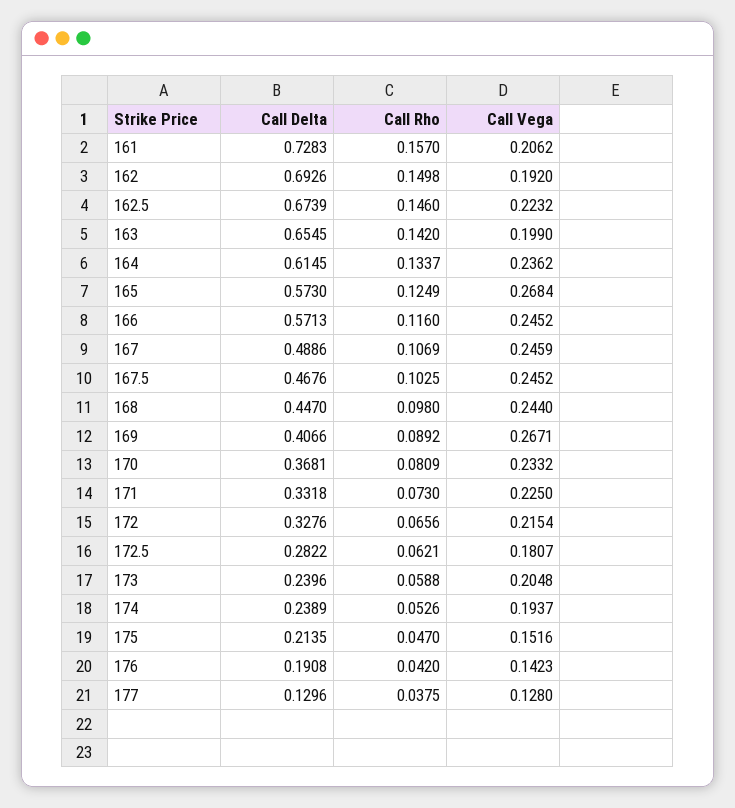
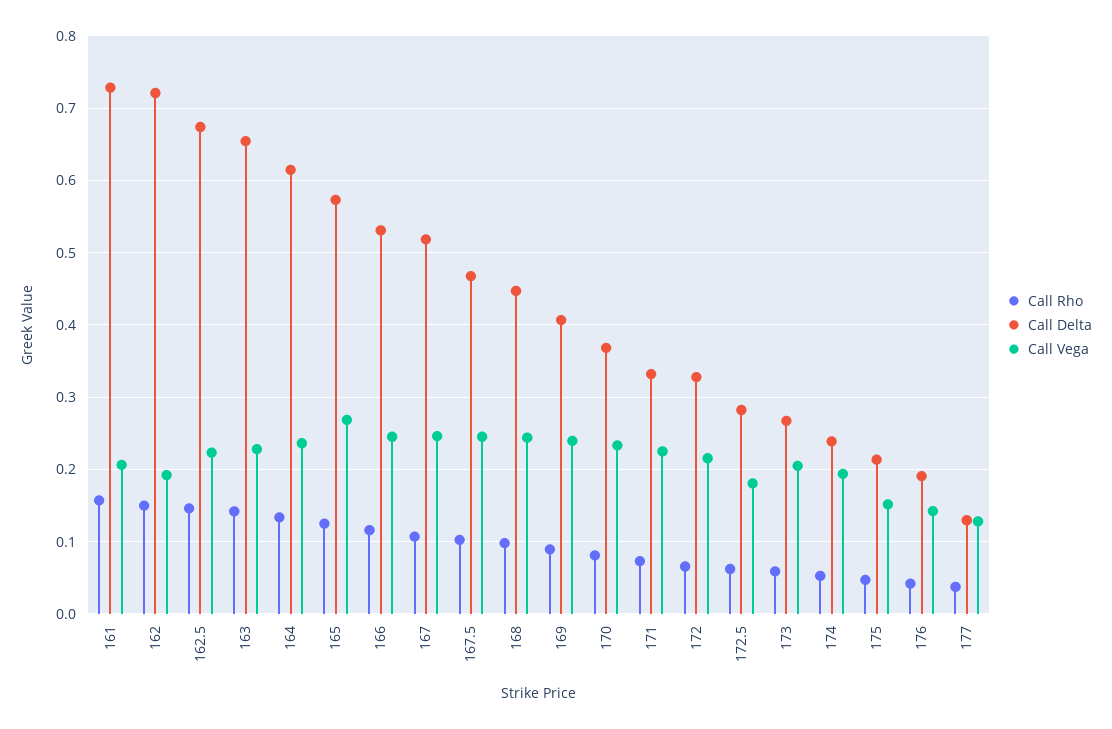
Call Delta, 162: 0.6926 -> 0.72
Call Vega, 163: 0.199 -> 0.23
Call Delta, 166: 0.5713 -> 0.53
Call Delta, 167: 0.4886 -> 0.52
Call Vega, 169: 0.2671 -> 0.24
Call Delta, 173: 0.2396 -> 0.27

